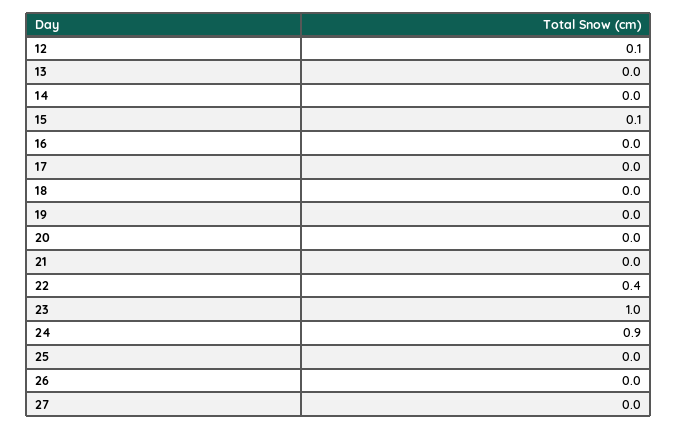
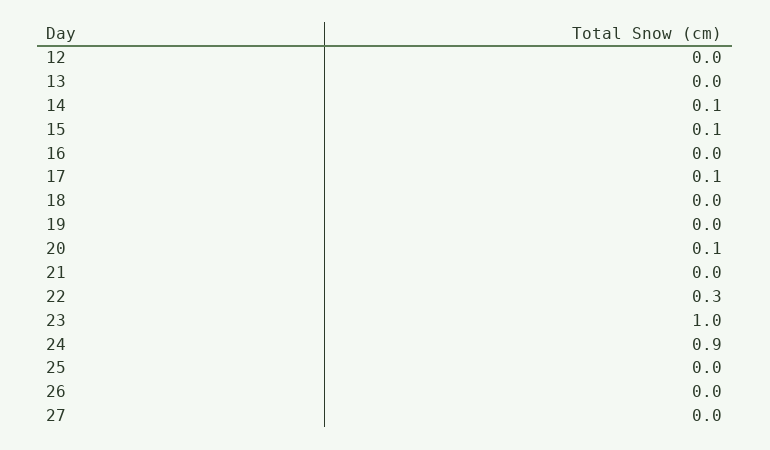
12: 0.1 -> 0
14: 0 -> 0.1
17: 0 -> 0.1
20: 0 -> 0.1
22: 0.4 -> 0.3

